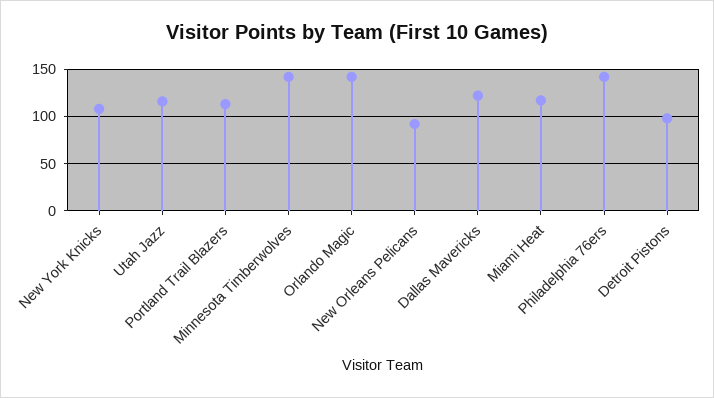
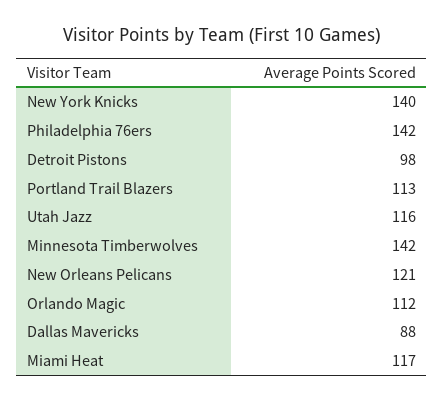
New York Knicks: 110 -> 140
Orlando Magic: 140 -> 112
New Orleans Pelicans: 90 -> 121
Dallas Mavericks: 120 -> 88

